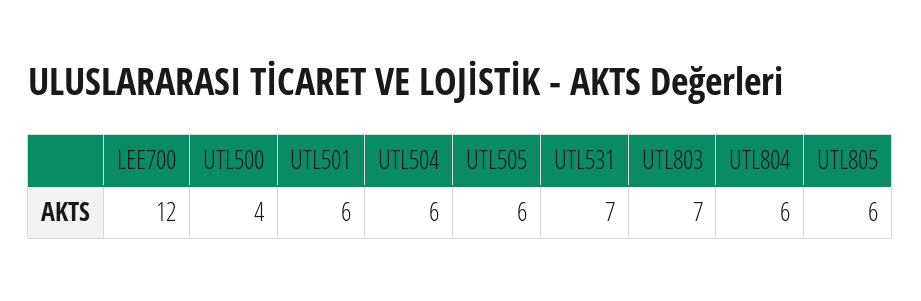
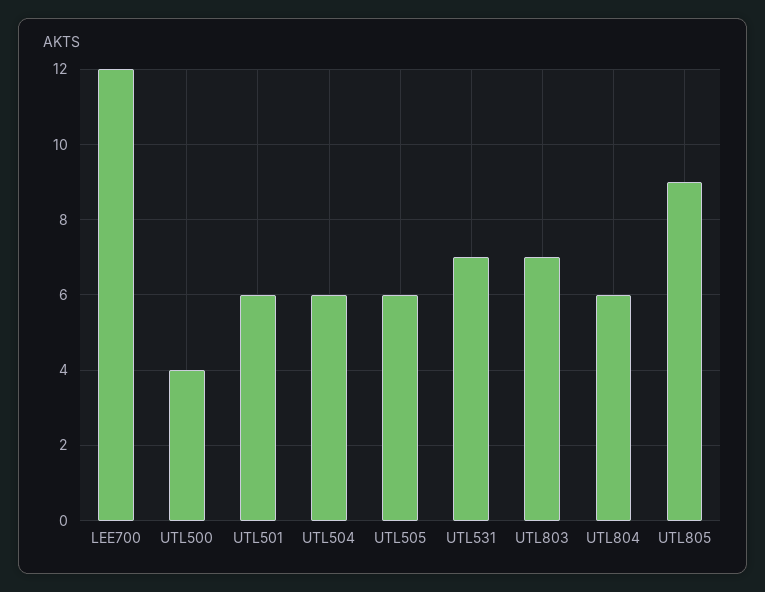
UTL805: 6 -> 9

